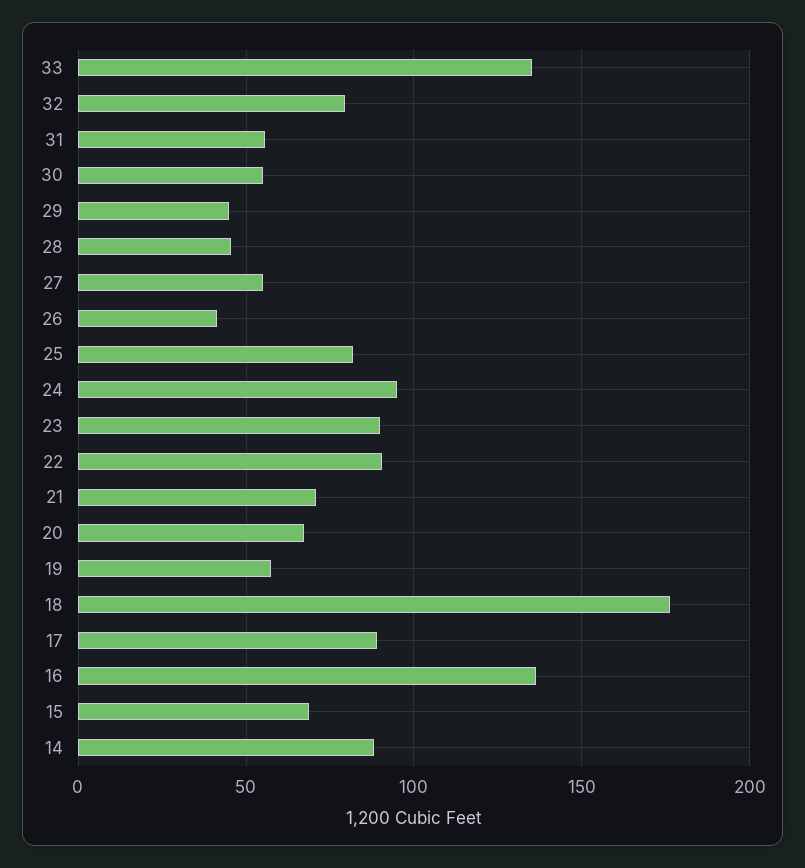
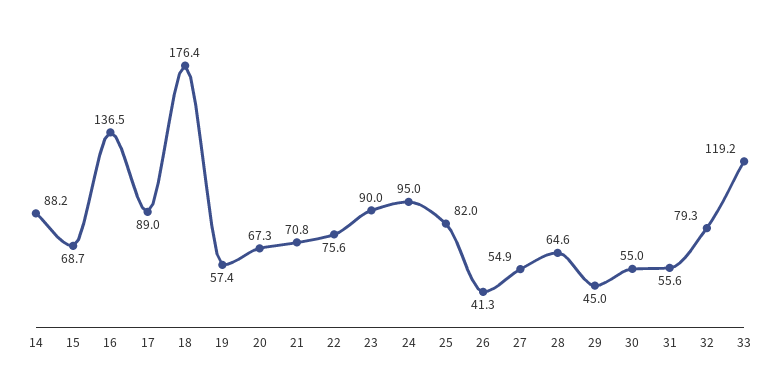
33: 135 -> 119.2
28: 45 -> 64.6
22: 90 -> 75.6

